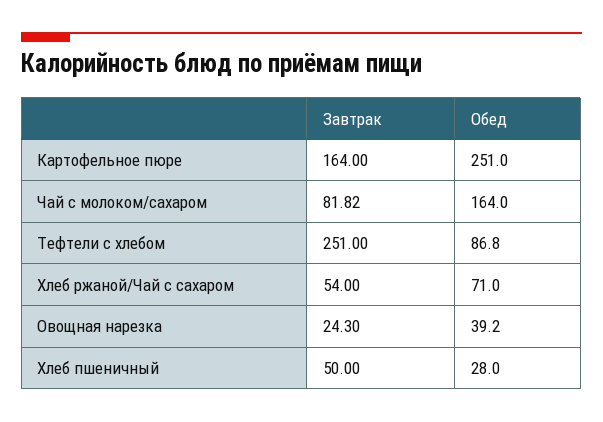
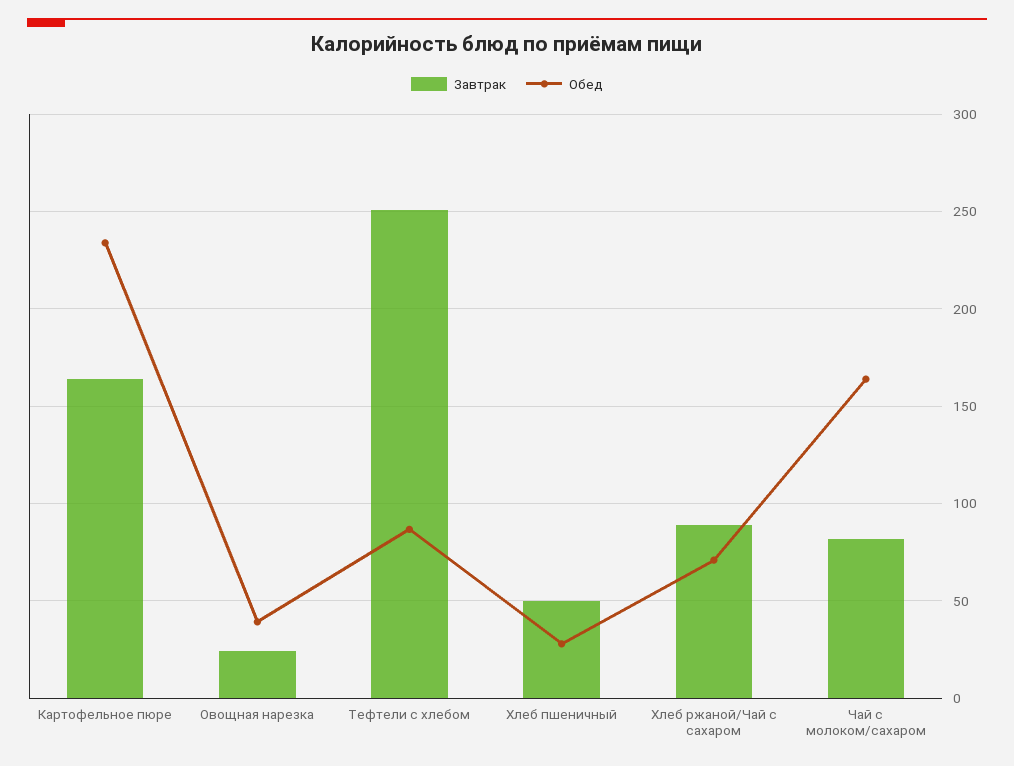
Обед, Картофельное пюре: 251 -> 235
Завтрак, Хлеб ржаной/Чай с сахаром: 54 -> 90

